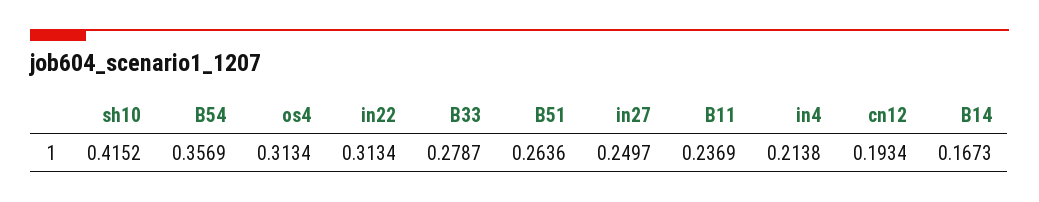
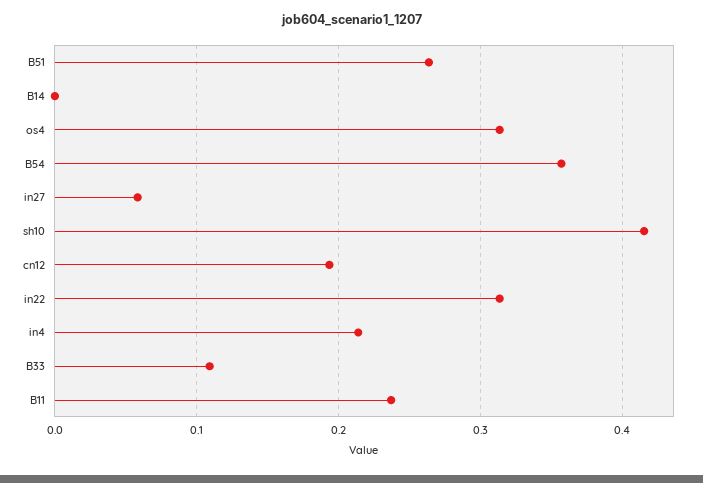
B33: 0.2787 -> 0.11
in27: 0.2497 -> 0.06
B14: 0.1673 -> 0

